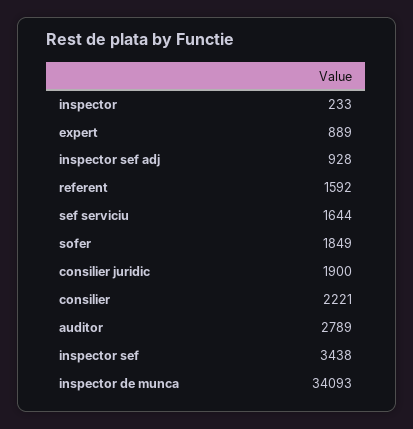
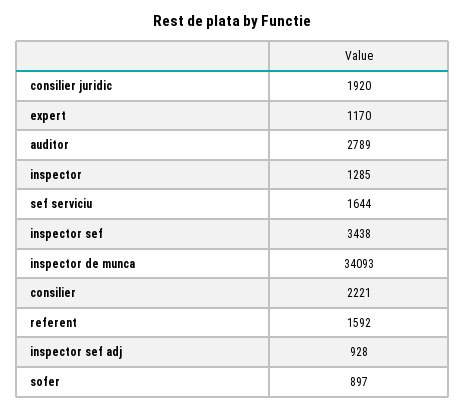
inspector: 233 -> 1285
expert: 889 -> 1170
sofer: 1849 -> 897
consilier juridic: 1900 -> 1920

